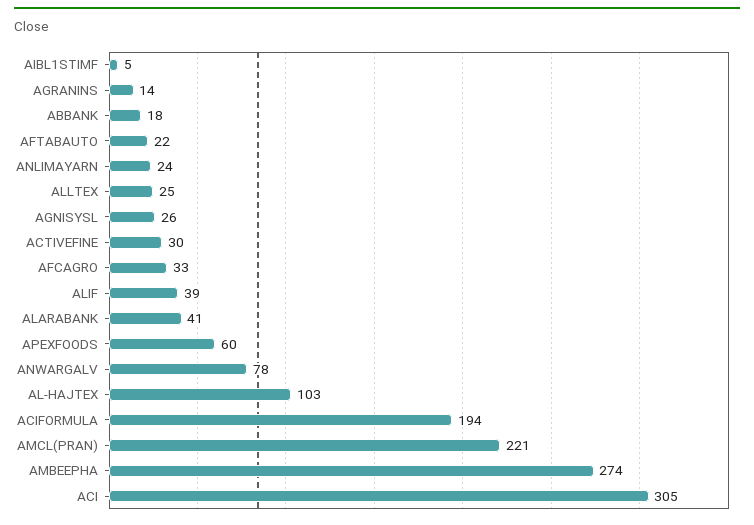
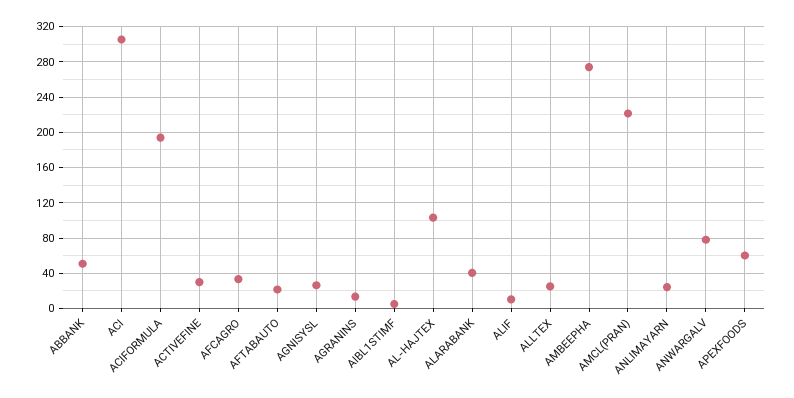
ABBANK: 18 -> 50
ALIF: 39 -> 10

